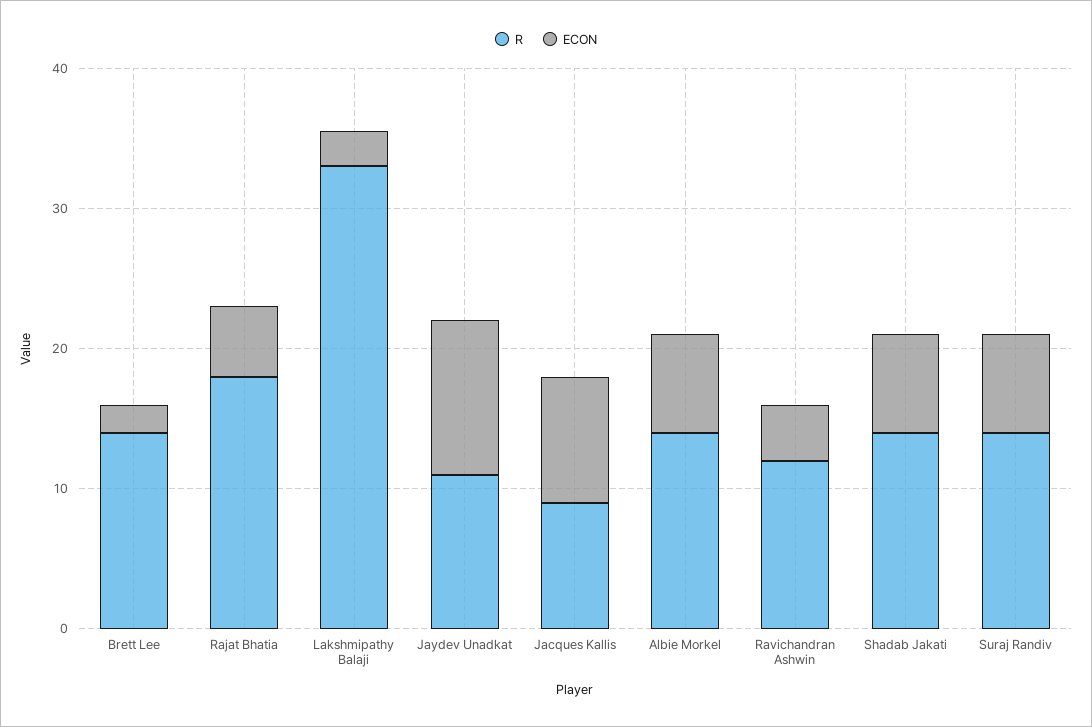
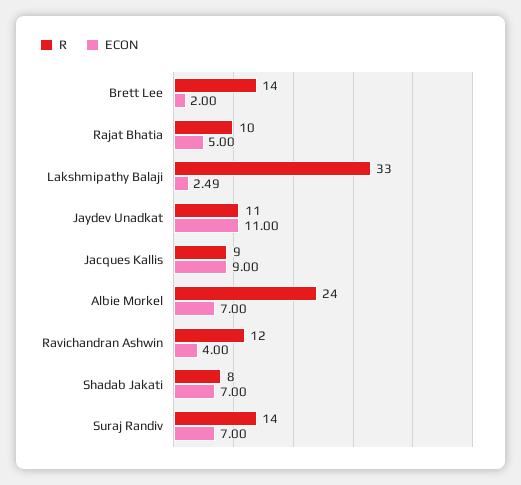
R, Rajat Bhatia: 18 -> 10
R, Albie Morkel: 14 -> 24
R, Shadab Jakati: 14 -> 8

